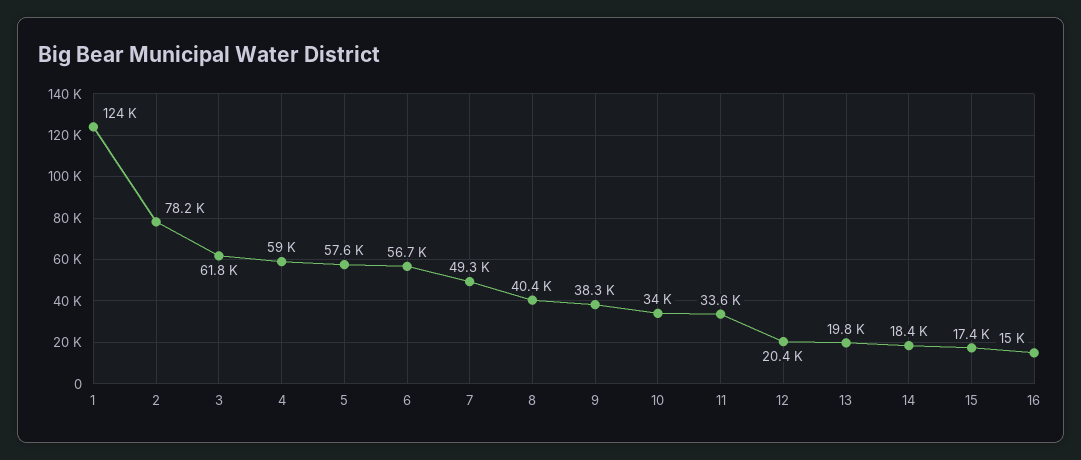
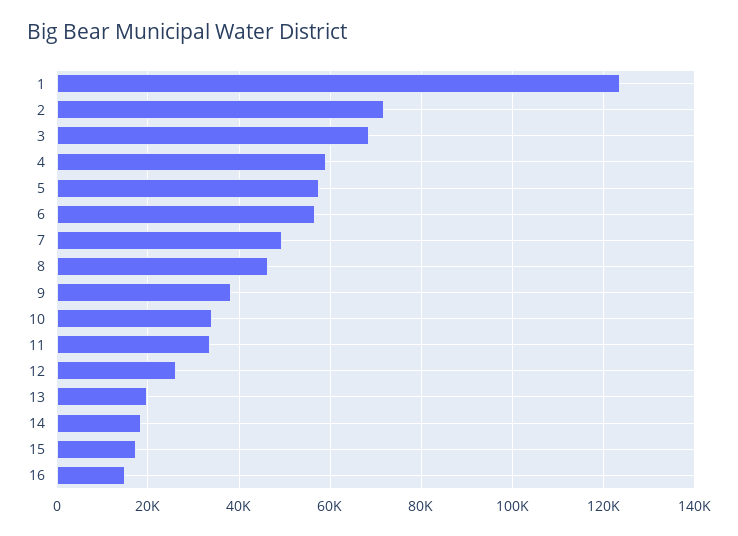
2: 78200 -> 72000
3: 61800 -> 68000
8: 40400 -> 46000
12: 20400 -> 26000

